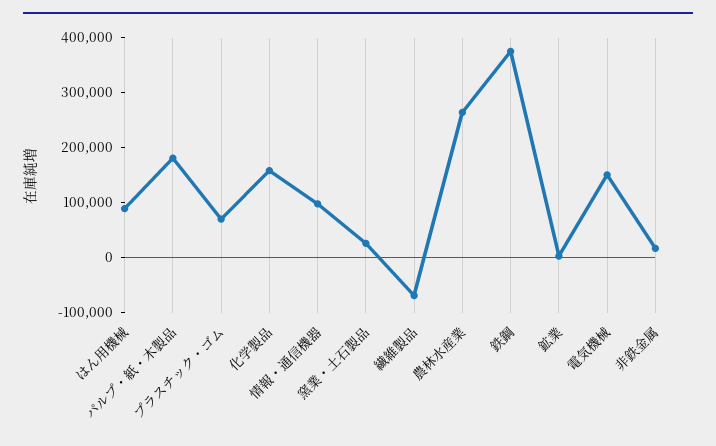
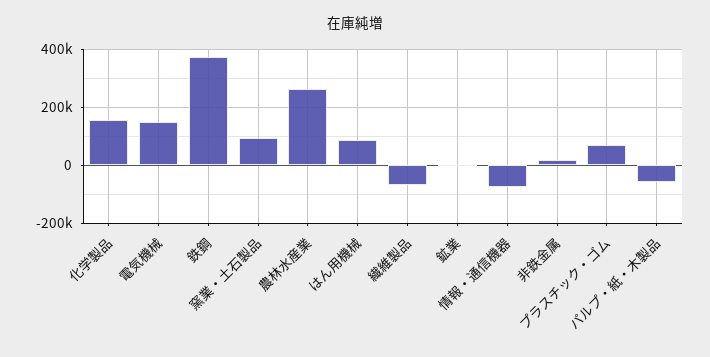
パルプ・紙・木製品: 180000 -> -50000
情報・通信機器: 100000 -> -75000
窯業・土石製品: 20000 -> 100000

